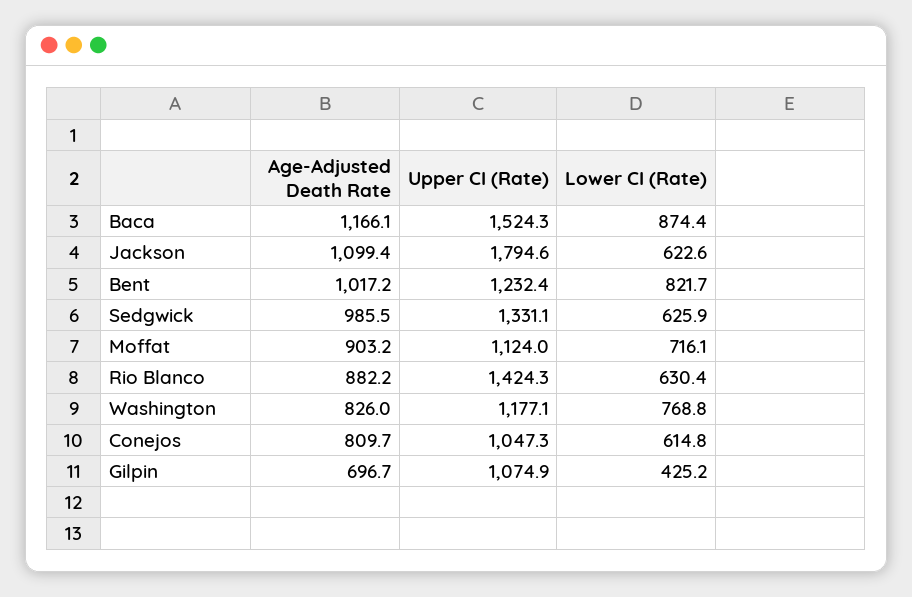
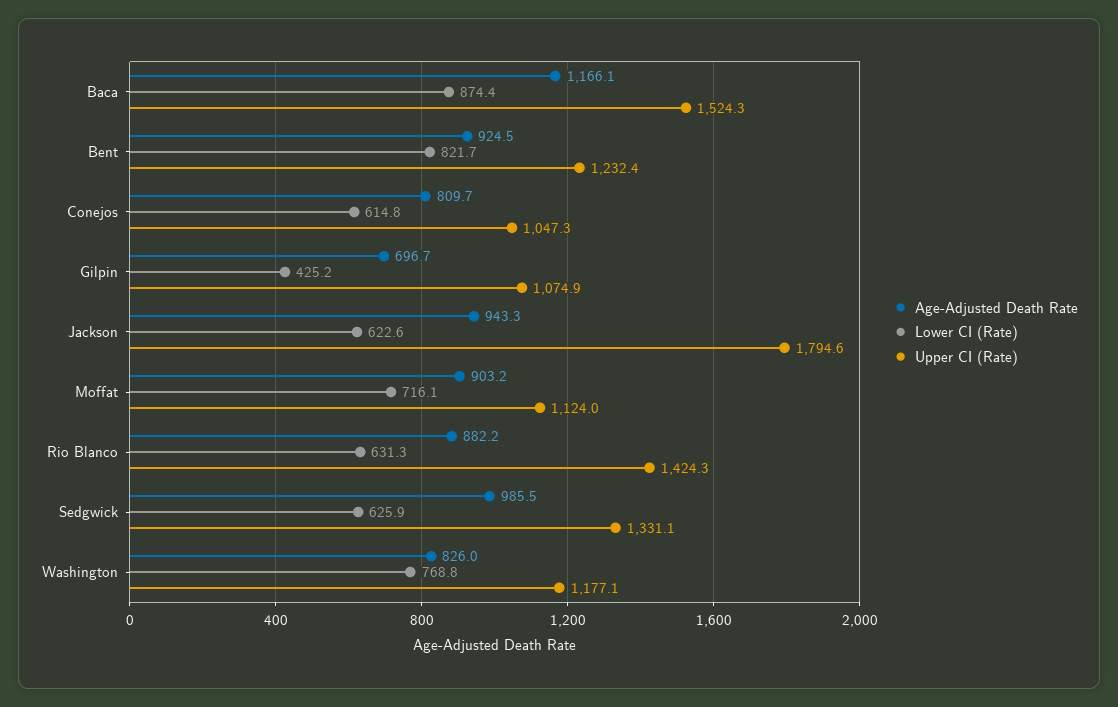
Age-Adjusted Death Rate, Jackson: 1099.4 -> 943.3
Age-Adjusted Death Rate, Bent: 1017.2 -> 924.5
Lower CI (Rate), Rio Blanco: 630.4 -> 631.3

